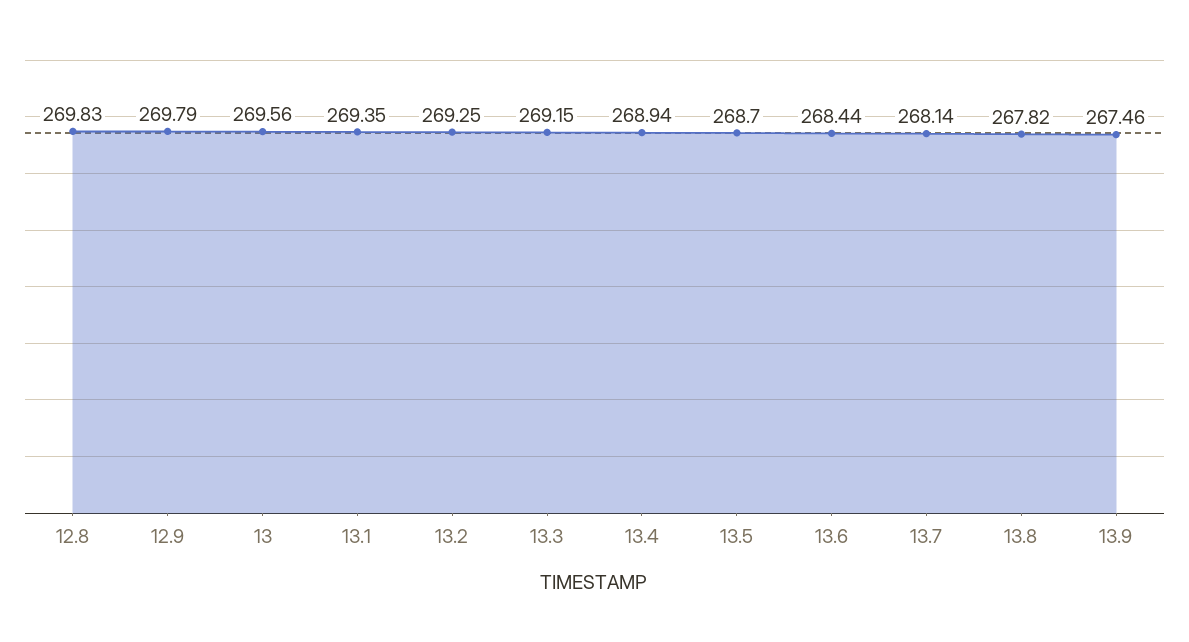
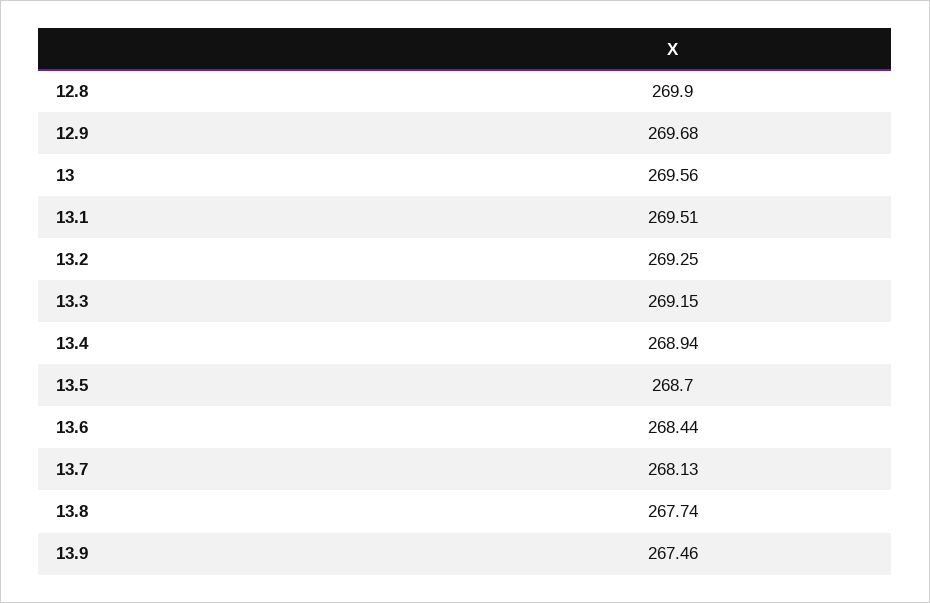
12.8: 269.83 -> 269.9
12.9: 269.79 -> 269.68
13.1: 269.35 -> 269.51
13.7: 268.14 -> 268.13
13.8: 267.82 -> 267.74

